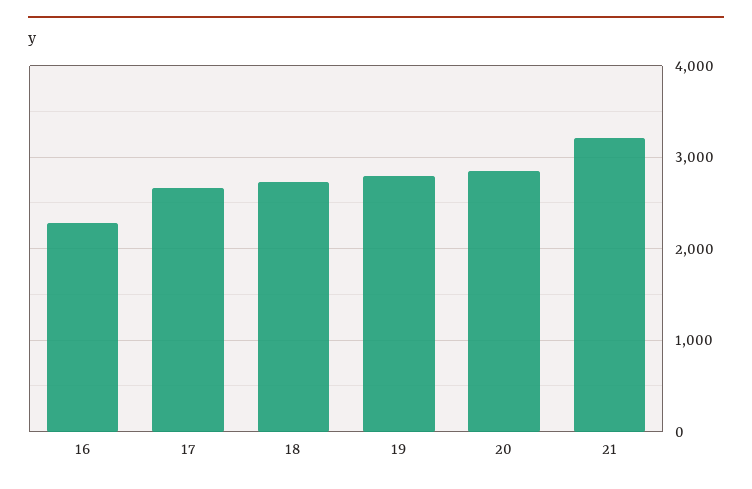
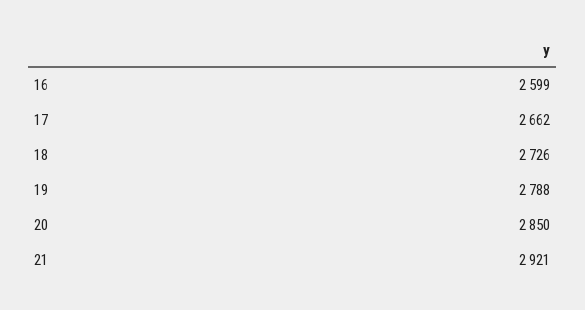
16: 2300 -> 2599
21: 3200 -> 2921

